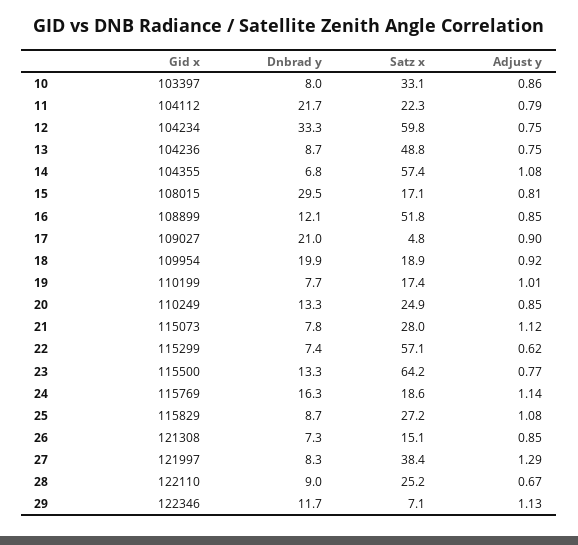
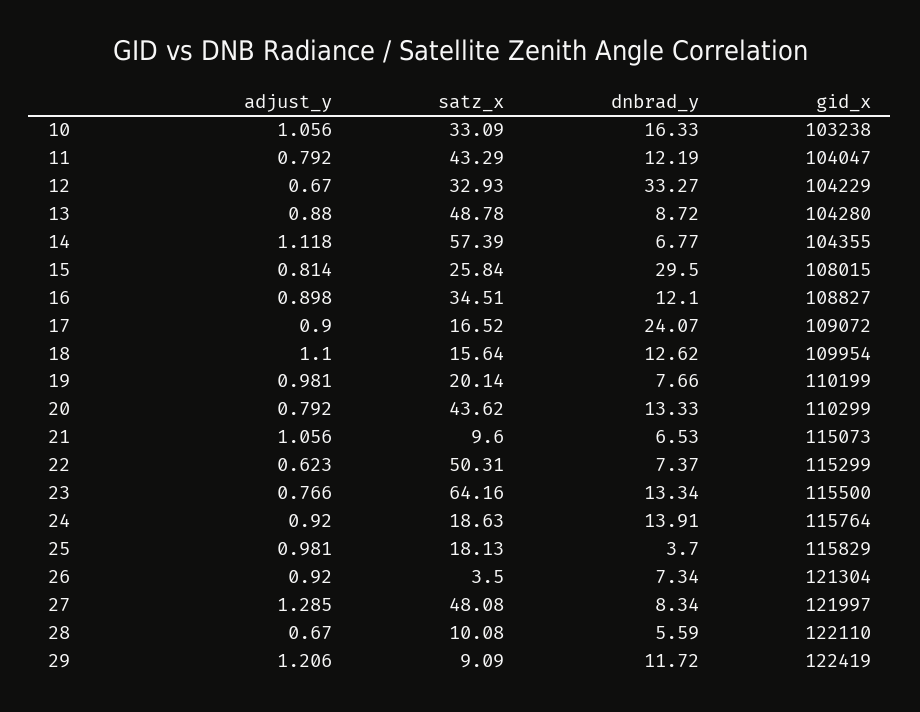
Gid x, 10: 103397 -> 103238
Dnbrad y, 10: 8 -> 16.33
Adjust y, 10: 0.86 -> 1.056
Gid x, 11: 104112 -> 104047
Dnbrad y, 11: 21.7 -> 12.19
Satz x, 11: 22.3 -> 43.29
Gid x, 12: 104234 -> 104229
Satz x, 12: 59.8 -> 32.93
Adjust y, 12: 0.75 -> 0.67
Gid x, 13: 104236 -> 104280
Adjust y, 13: 0.75 -> 0.88
Adjust y, 14: 1.08 -> 1.118
Satz x, 15: 17.1 -> 25.84
Gid x, 16: 108899 -> 108827
Satz x, 16: 51.8 -> 34.51
Adjust y, 16: 0.85 -> 0.898
Gid x, 17: 109027 -> 109072
Dnbrad y, 17: 21 -> 24.07
Satz x, 17: 4.8 -> 16.52
Dnbrad y, 18: 19.9 -> 12.62
Satz x, 18: 18.9 -> 15.64
Adjust y, 18: 0.92 -> 1.1
Satz x, 19: 17.4 -> 20.14
Adjust y, 19: 1.01 -> 0.981
Gid x, 20: 110249 -> 110299
Satz x, 20: 24.9 -> 43.62
Adjust y, 20: 0.85 -> 0.792
Dnbrad y, 21: 7.8 -> 6.53
Satz x, 21: 28 -> 9.6
Adjust y, 21: 1.12 -> 1.056
Satz x, 22: 57.1 -> 50.31
Gid x, 24: 115769 -> 115764
Dnbrad y, 24: 16.3 -> 13.91
Adjust y, 24: 1.14 -> 0.92
Dnbrad y, 25: 8.7 -> 3.7
Satz x, 25: 27.2 -> 18.13
Adjust y, 25: 1.08 -> 0.981
Gid x, 26: 121308 -> 121304
Satz x, 26: 15.1 -> 3.5
Adjust y, 26: 0.85 -> 0.92
Satz x, 27: 38.4 -> 48.08
Dnbrad y, 28: 9 -> 5.59
Satz x, 28: 25.2 -> 10.08
Gid x, 29: 122346 -> 122419
Satz x, 29: 7.1 -> 9.09
Adjust y, 29: 1.13 -> 1.206

